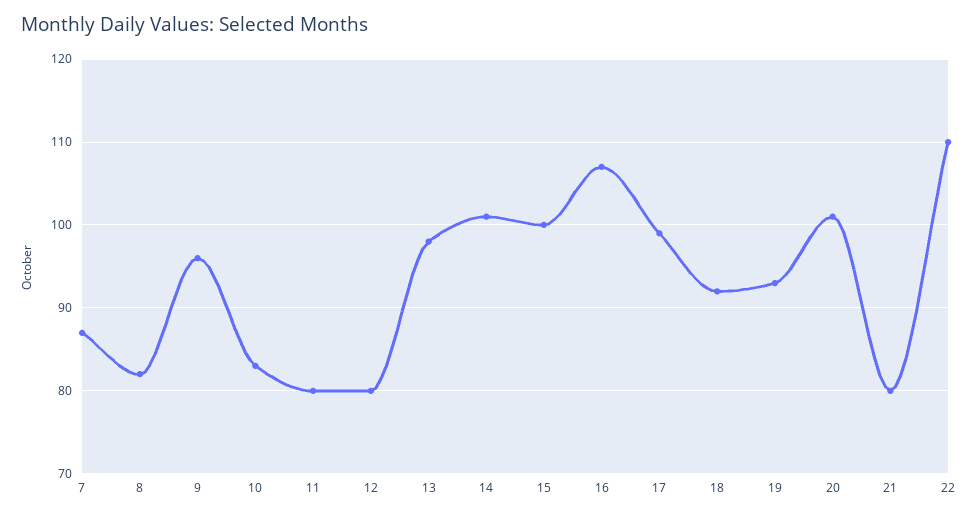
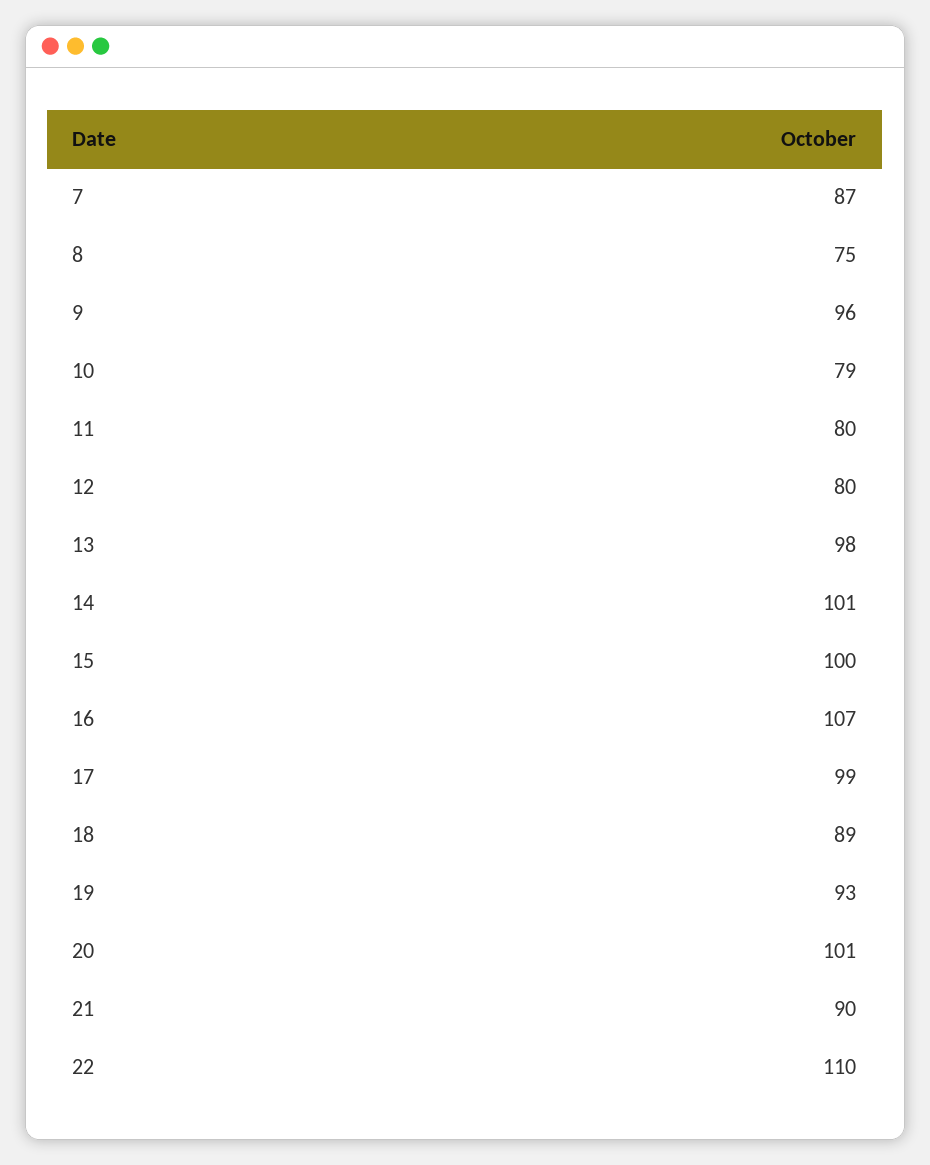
8: 82 -> 75
10: 83 -> 79
18: 92 -> 89
21: 80 -> 90

